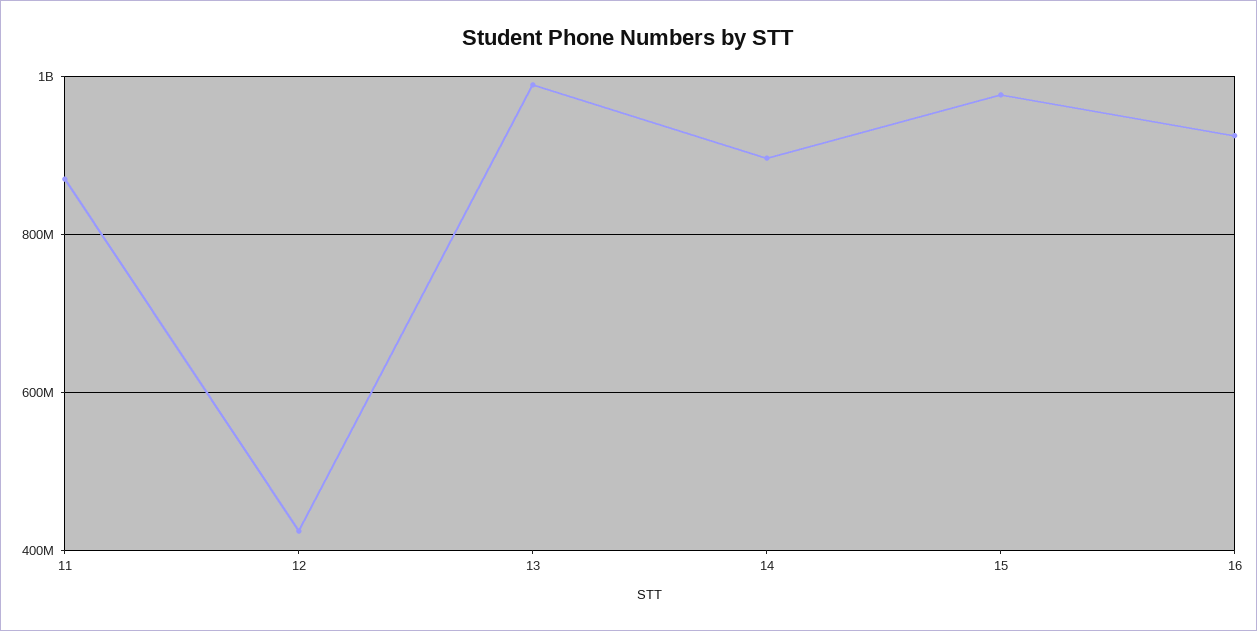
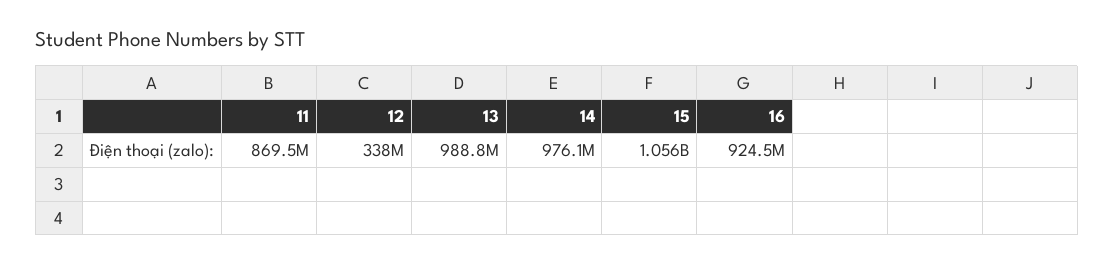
12: 420000000 -> 338000000
14: 900000000 -> 976100000
15: 980000000 -> 1056000000

